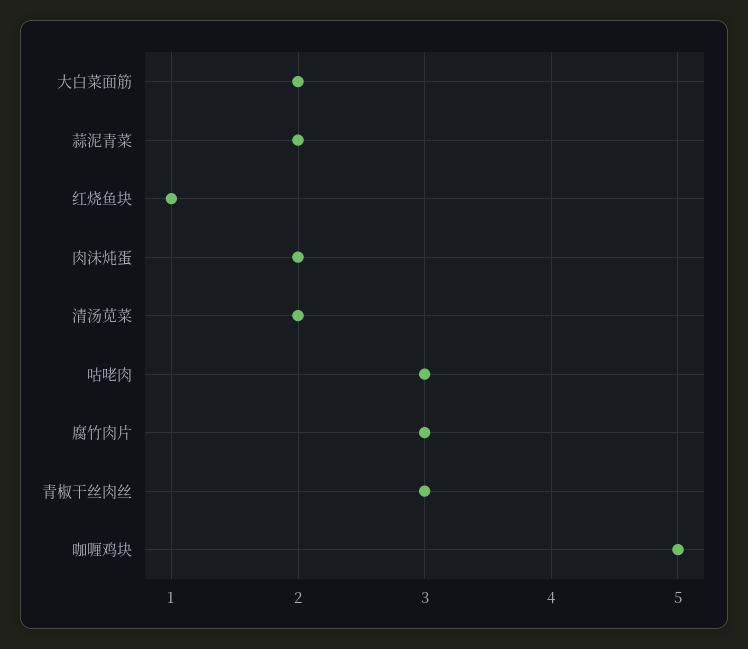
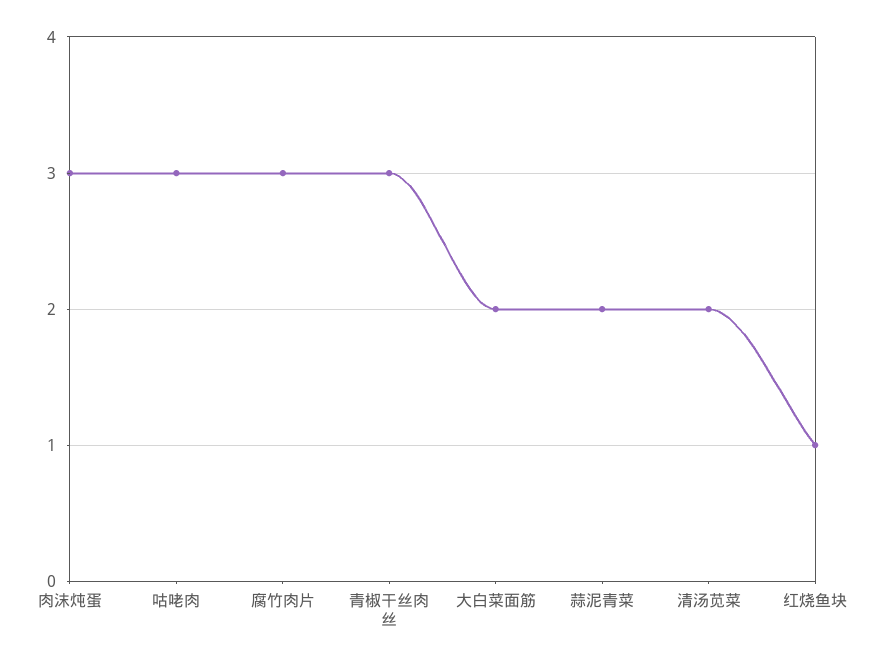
肉沫炖蛋: 2 -> 3
咖喱鸡块: 5 -> none

